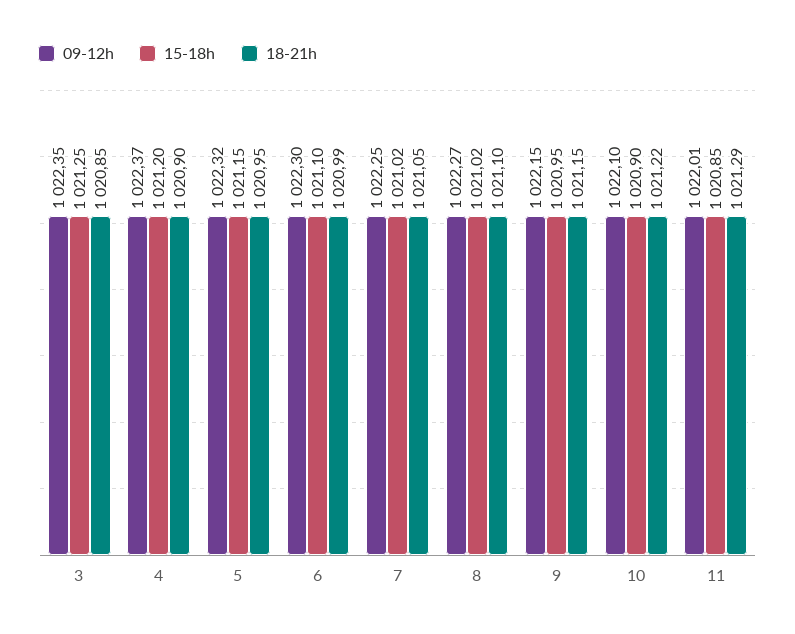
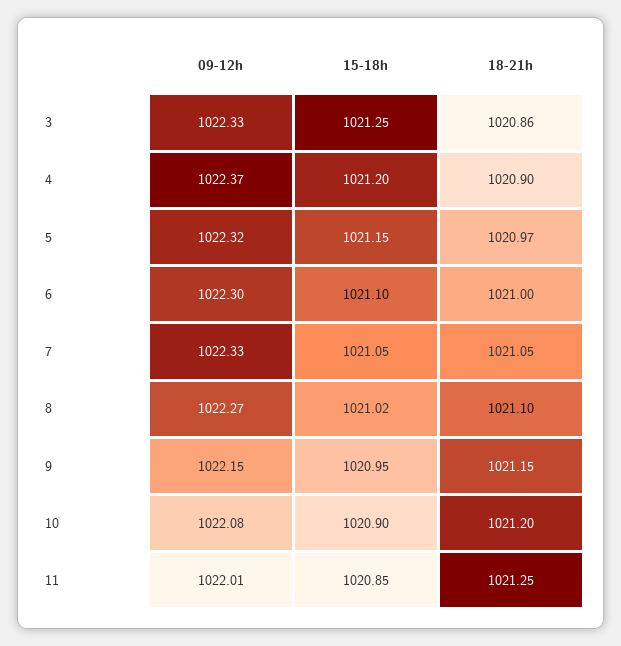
09-12h, 3: 1022.35 -> 1022.33
18-21h, 3: 1020.85 -> 1020.86
18-21h, 5: 1020.95 -> 1020.97
18-21h, 6: 1020.99 -> 1021
09-12h, 7: 1022.25 -> 1022.33
15-18h, 7: 1021.02 -> 1021.05
09-12h, 10: 1022.1 -> 1022.08
18-21h, 10: 1021.22 -> 1021.2
18-21h, 11: 1021.29 -> 1021.25

